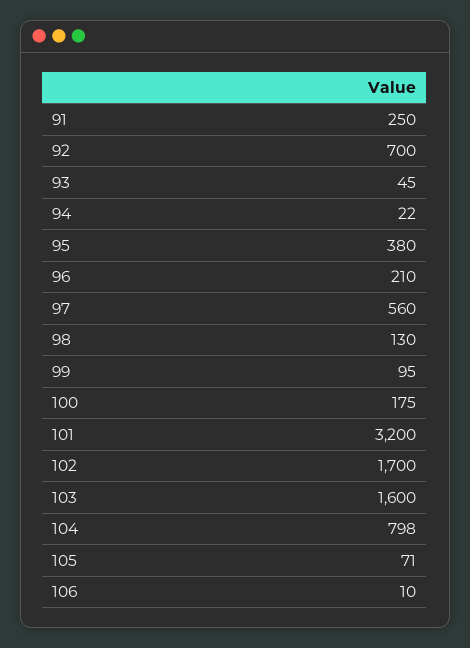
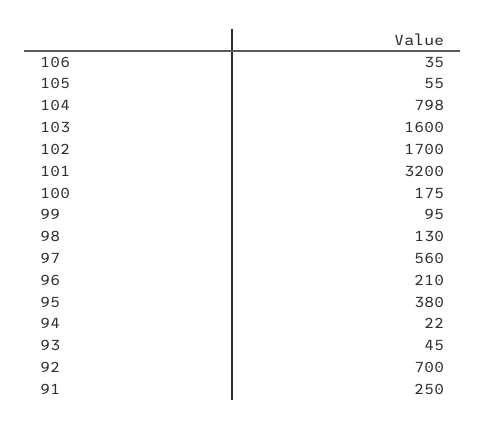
105: 71 -> 55
106: 10 -> 35

